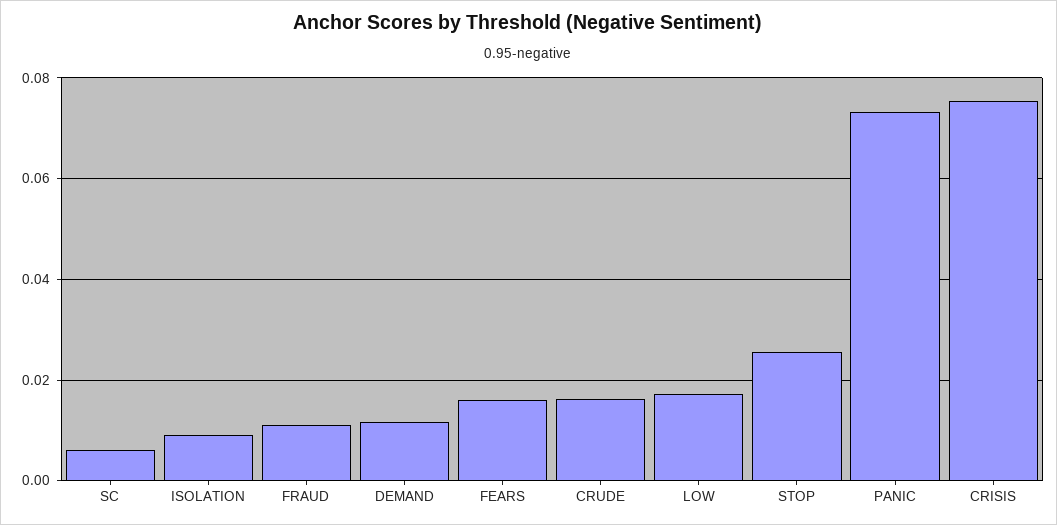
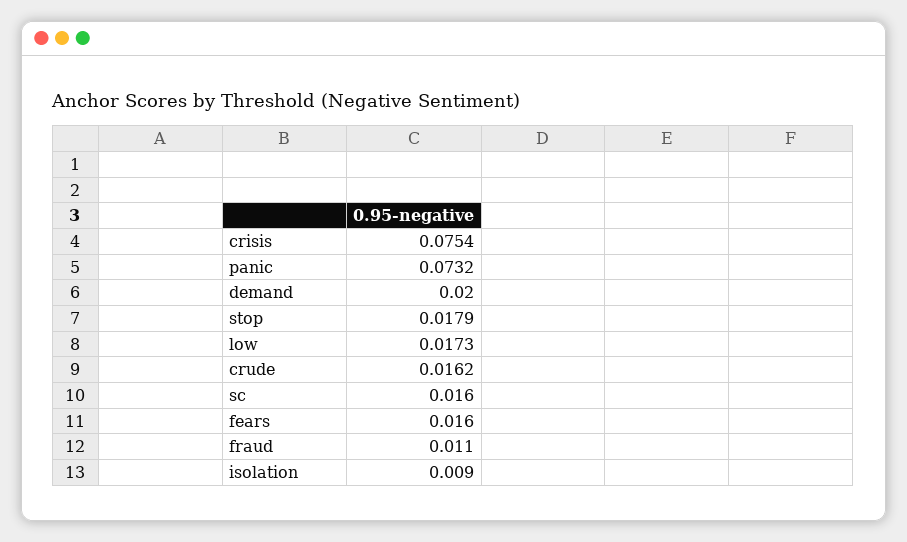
SC: 0.006 -> 0.016
DEMAND: 0.012 -> 0.02
STOP: 0.026 -> 0.0179

